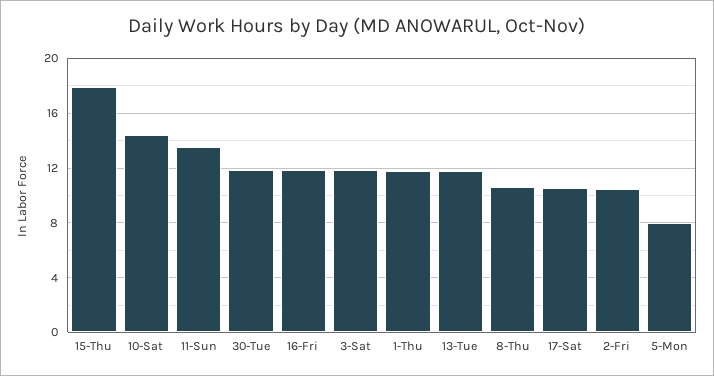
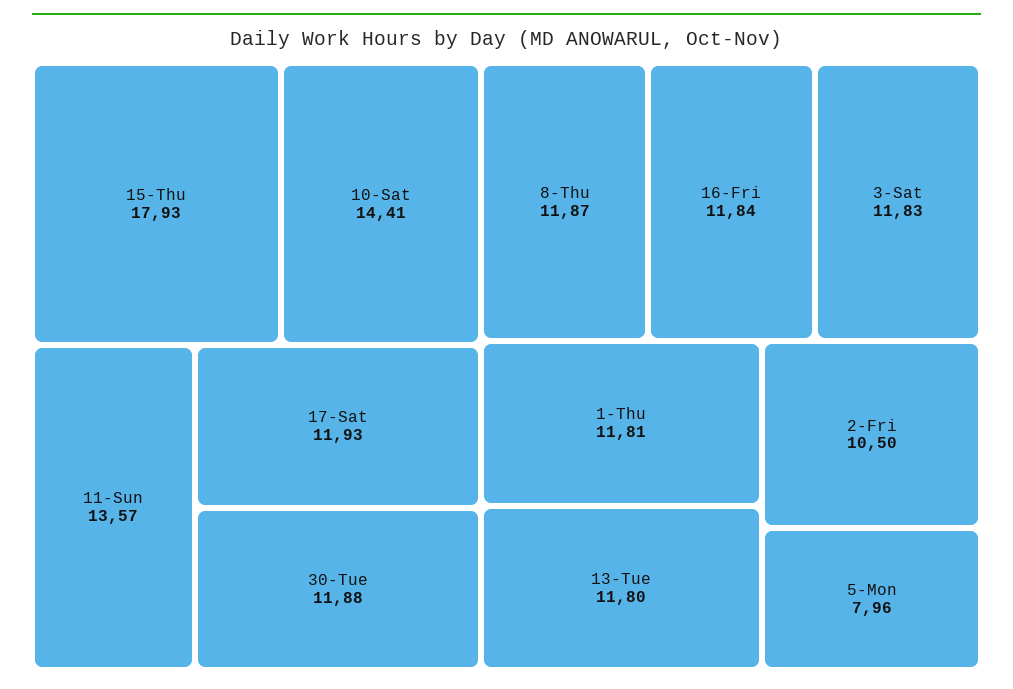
8-Thu: 10.5 -> 11.87
17-Sat: 10.5 -> 11.93

